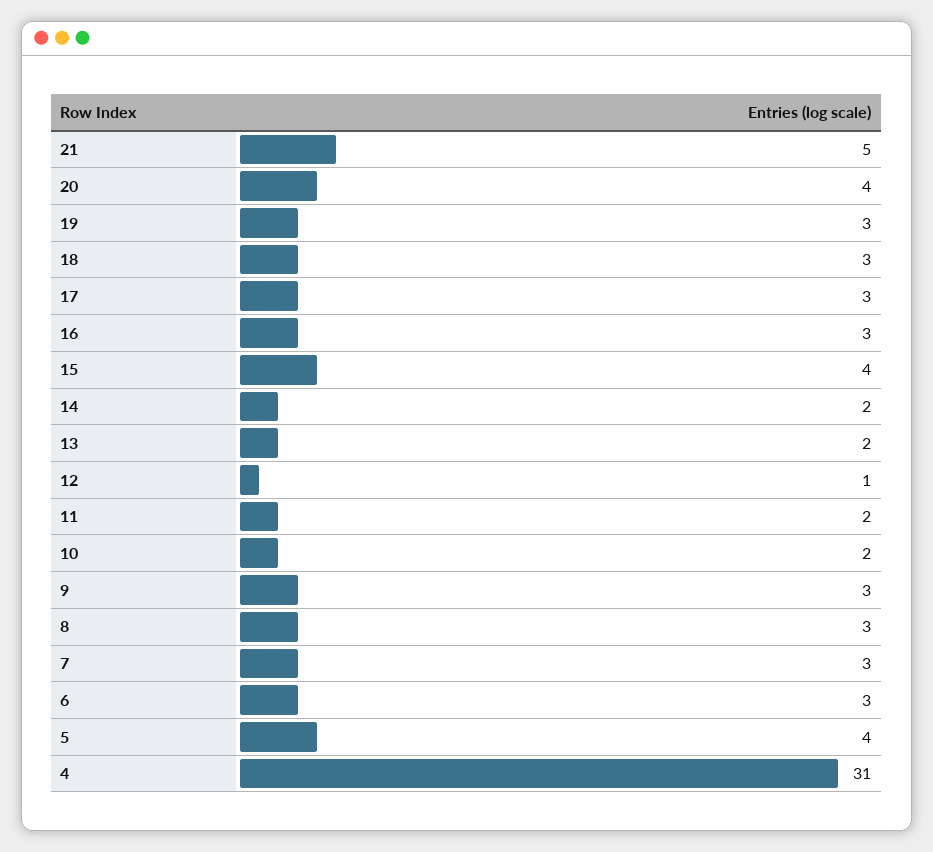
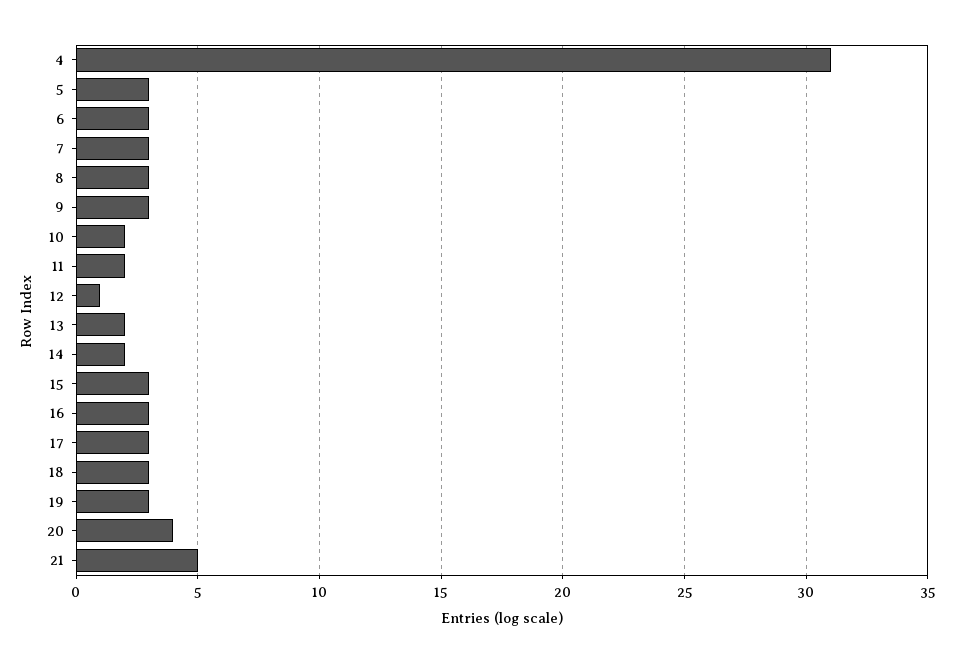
15: 4 -> 3
5: 4 -> 3

